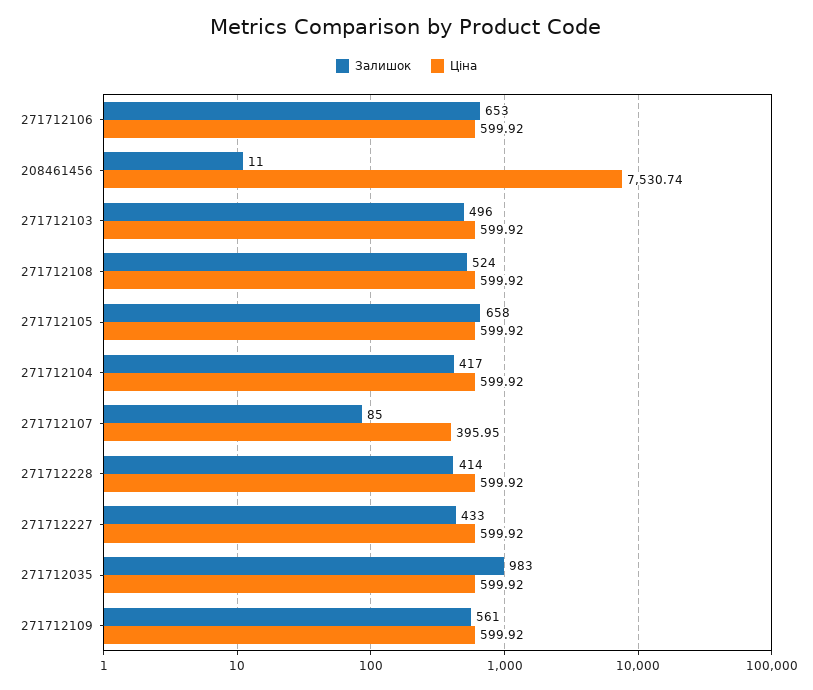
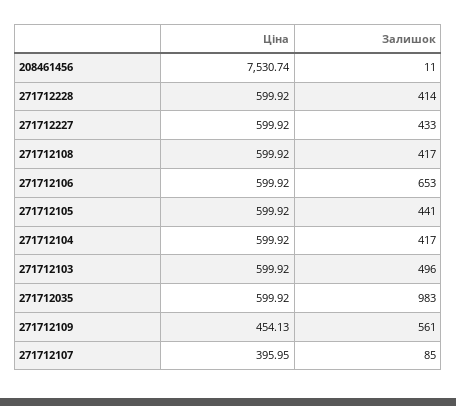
Залишок, 271712108: 524 -> 417
Залишок, 271712105: 658 -> 441
Ціна, 271712109: 599.92 -> 454.13

